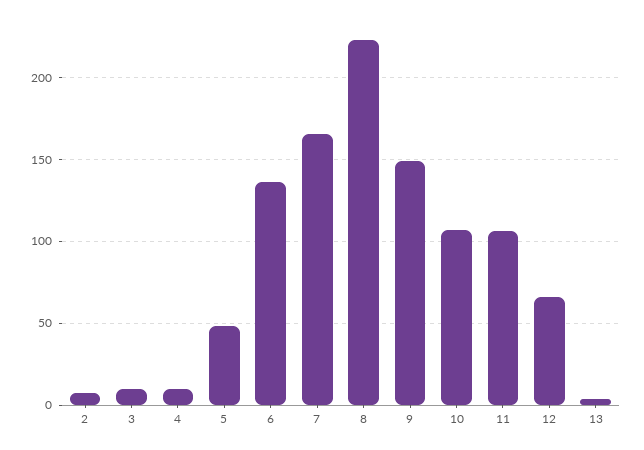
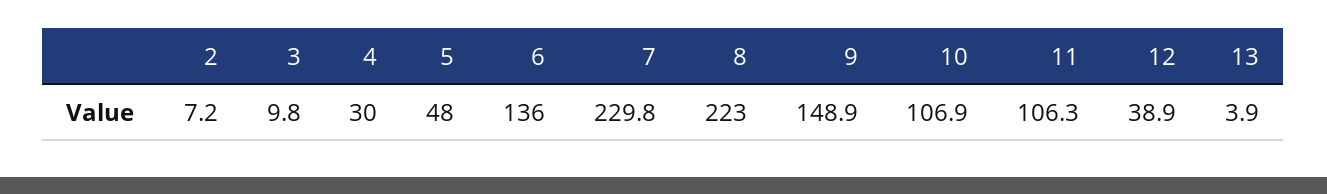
4: 10 -> 30
7: 165 -> 229.8
12: 65 -> 38.9

